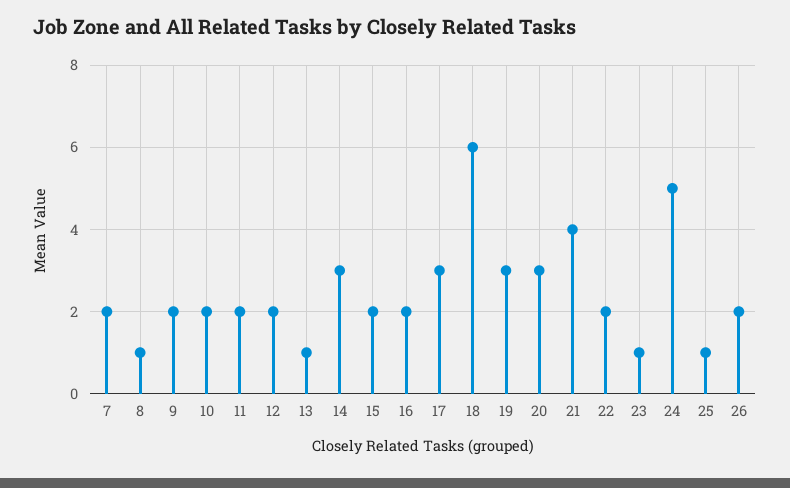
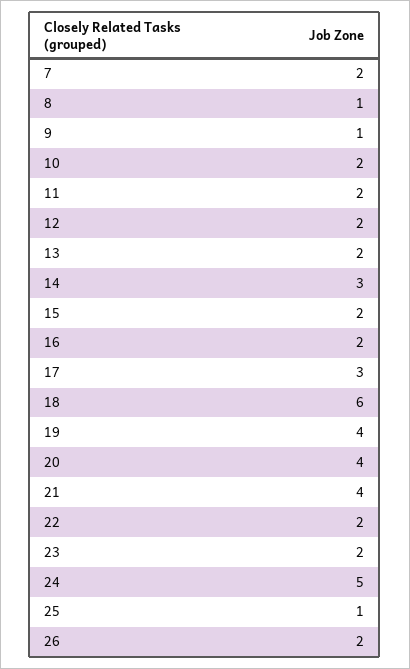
9: 2 -> 1
13: 1 -> 2
19: 3 -> 4
20: 3 -> 4
23: 1 -> 2

